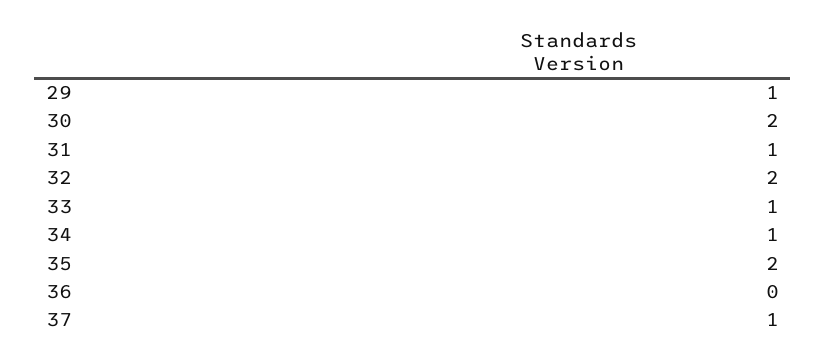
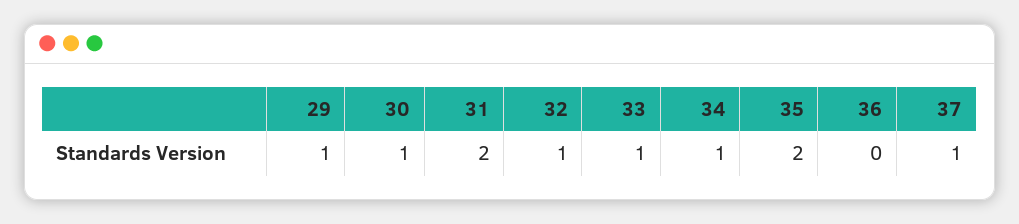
30: 2 -> 1
31: 1 -> 2
32: 2 -> 1

